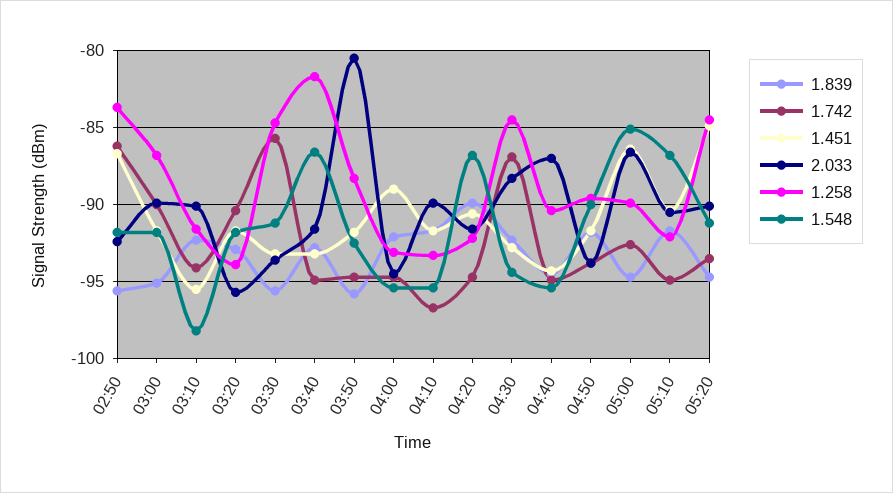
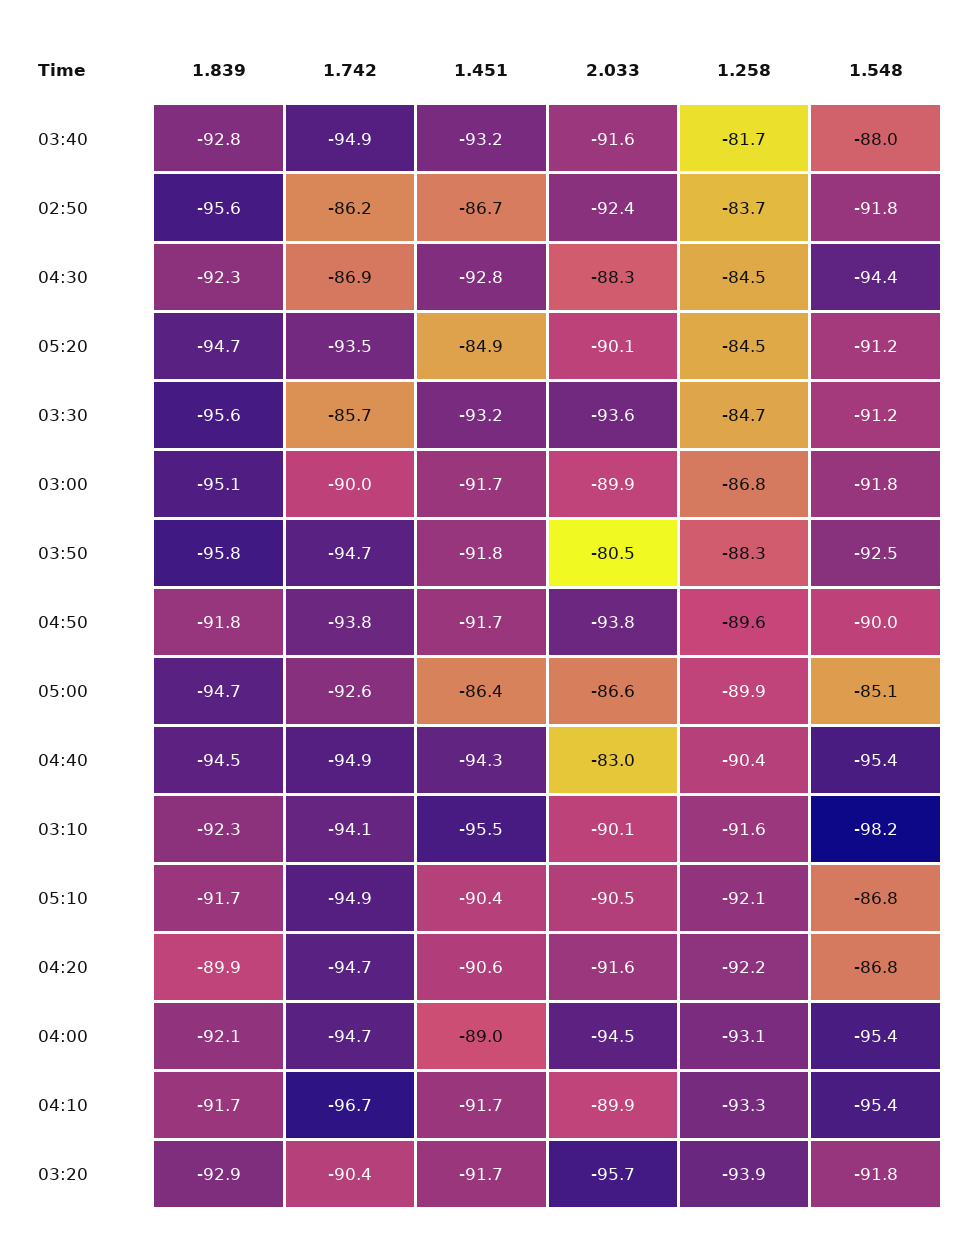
1.548, 03:40: -86.5 -> -88
2.033, 04:40: -87 -> -83

